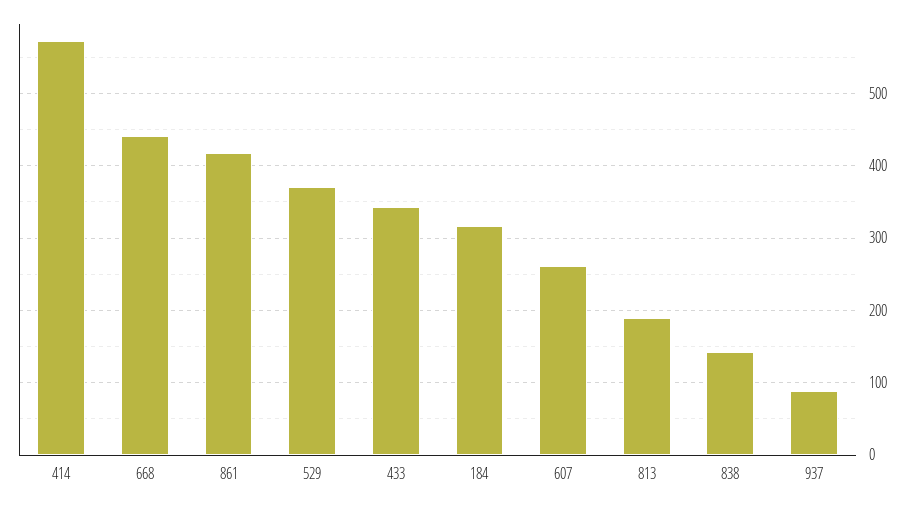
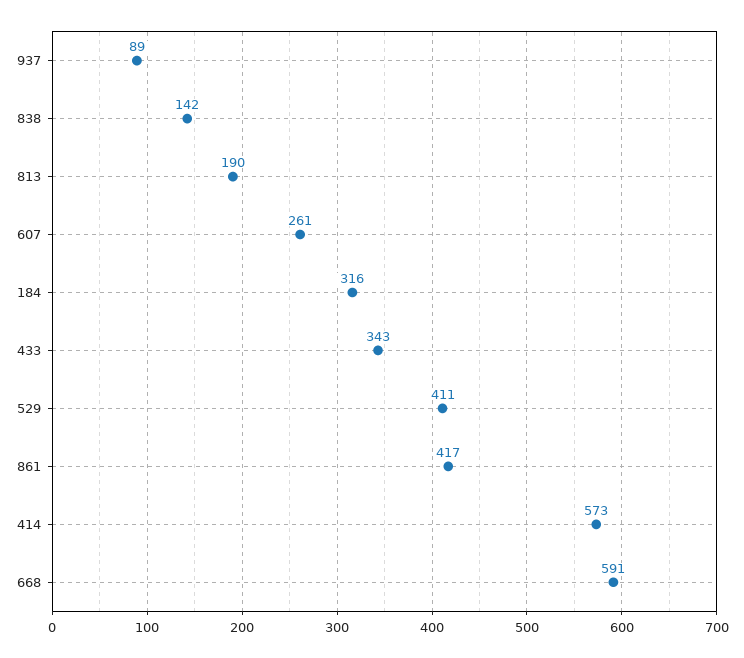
668: 440 -> 591
529: 370 -> 411

